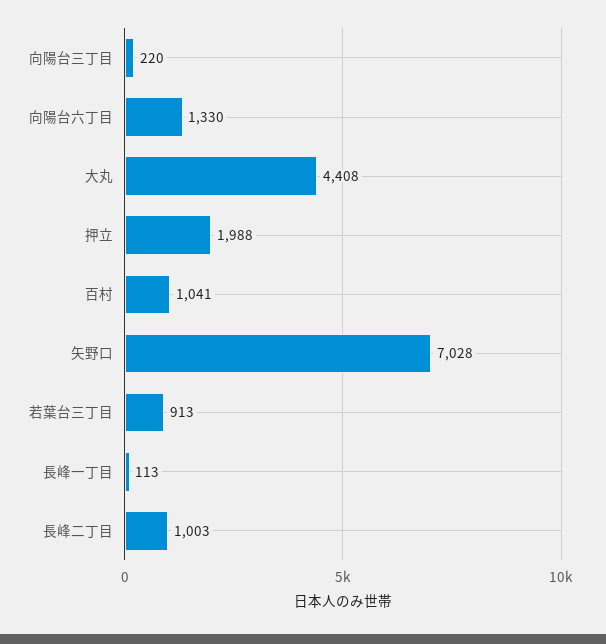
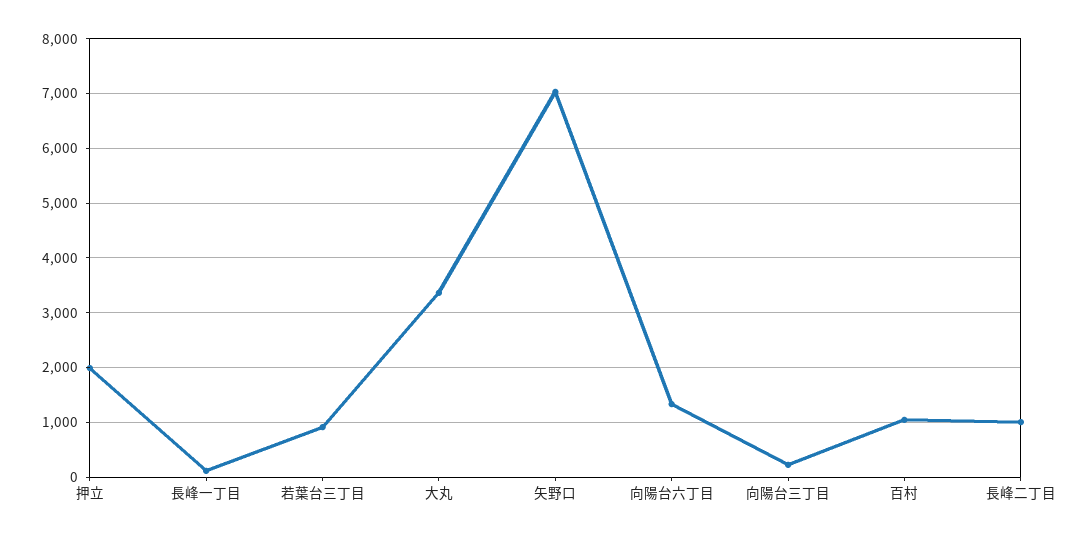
大丸: 4408 -> 3400

